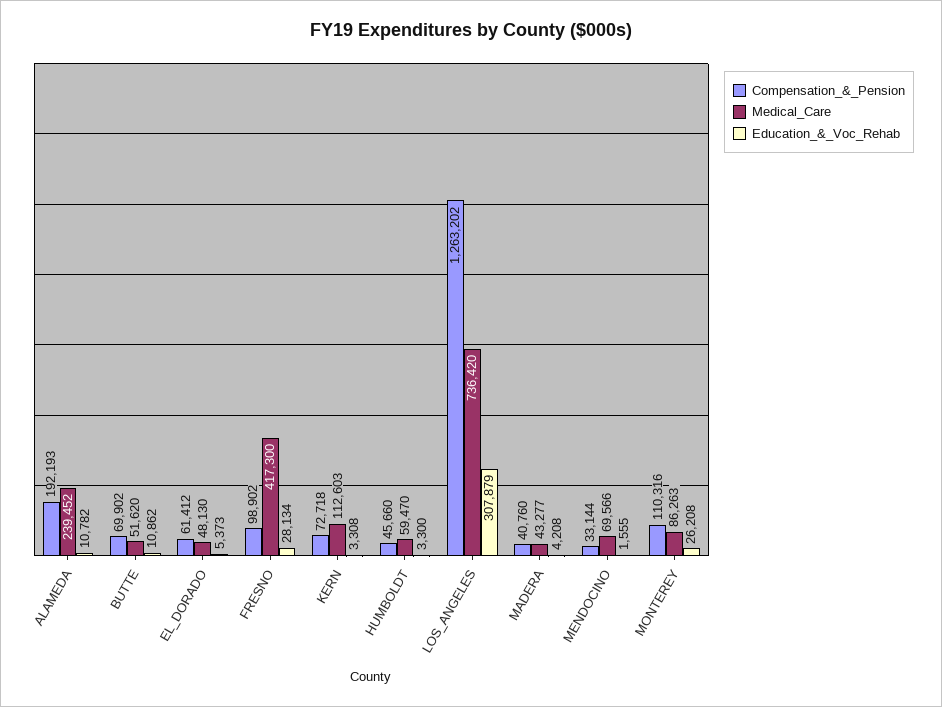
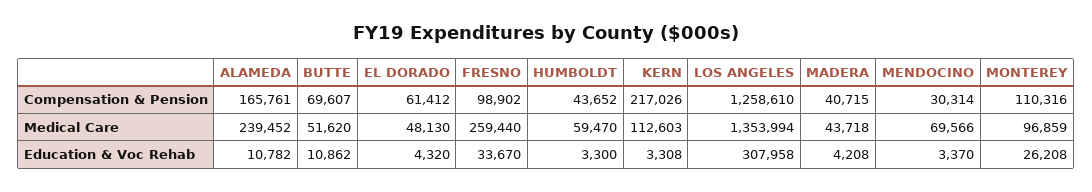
Compensation_&_Pension, ALAMEDA: 192193 -> 165761
Compensation_&_Pension, BUTTE: 69902 -> 69607
Education_&_Voc_Rehab, EL_DORADO: 5373 -> 4320
Medical_Care, FRESNO: 417300 -> 259440
Education_&_Voc_Rehab, FRESNO: 28134 -> 33670
Compensation_&_Pension, KERN: 72718 -> 217026
Compensation_&_Pension, HUMBOLDT: 45660 -> 43652
Compensation_&_Pension, LOS_ANGELES: 1263202 -> 1258610
Medical_Care, LOS_ANGELES: 736420 -> 1353994
Education_&_Voc_Rehab, LOS_ANGELES: 307879 -> 307958
Compensation_&_Pension, MADERA: 40760 -> 40715
Medical_Care, MADERA: 43277 -> 43718
Compensation_&_Pension, MENDOCINO: 33144 -> 30314
Education_&_Voc_Rehab, MENDOCINO: 1555 -> 3370
Medical_Care, MONTEREY: 86263 -> 96859

